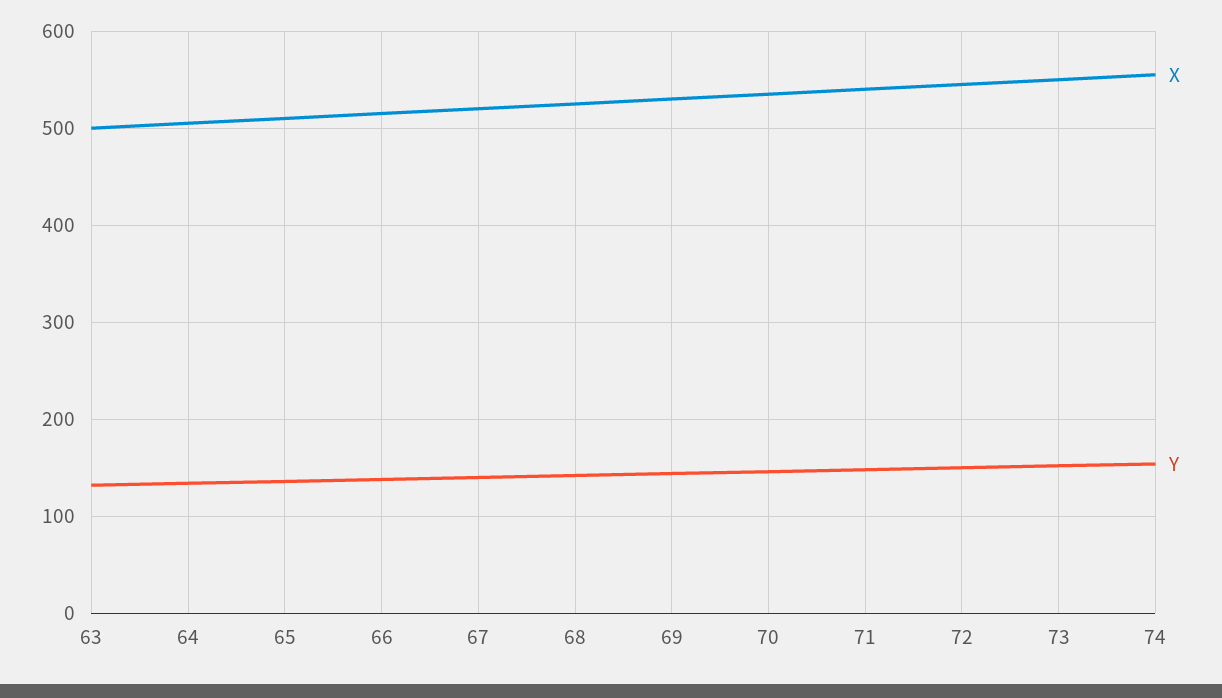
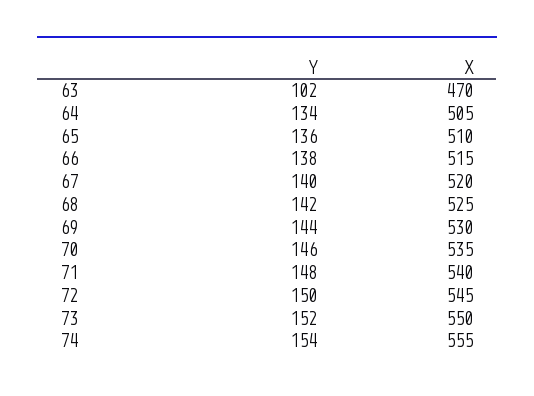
X, 63: 500 -> 470
Y, 63: 130 -> 102

